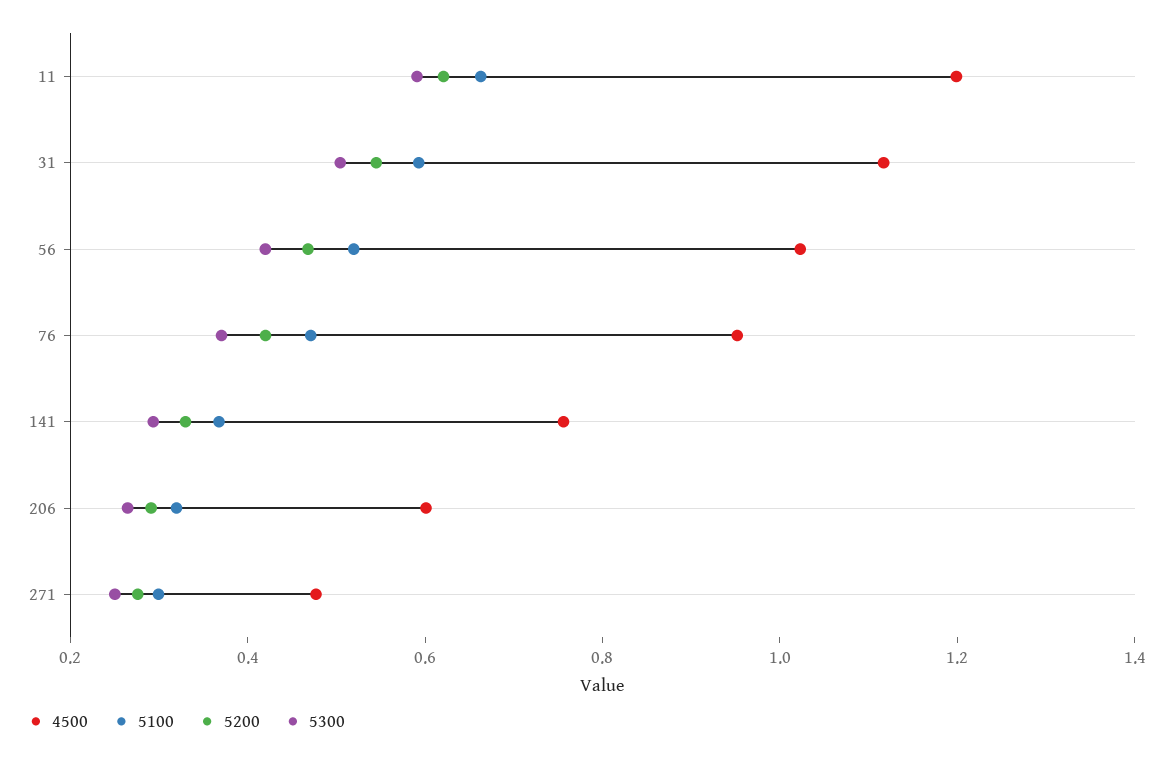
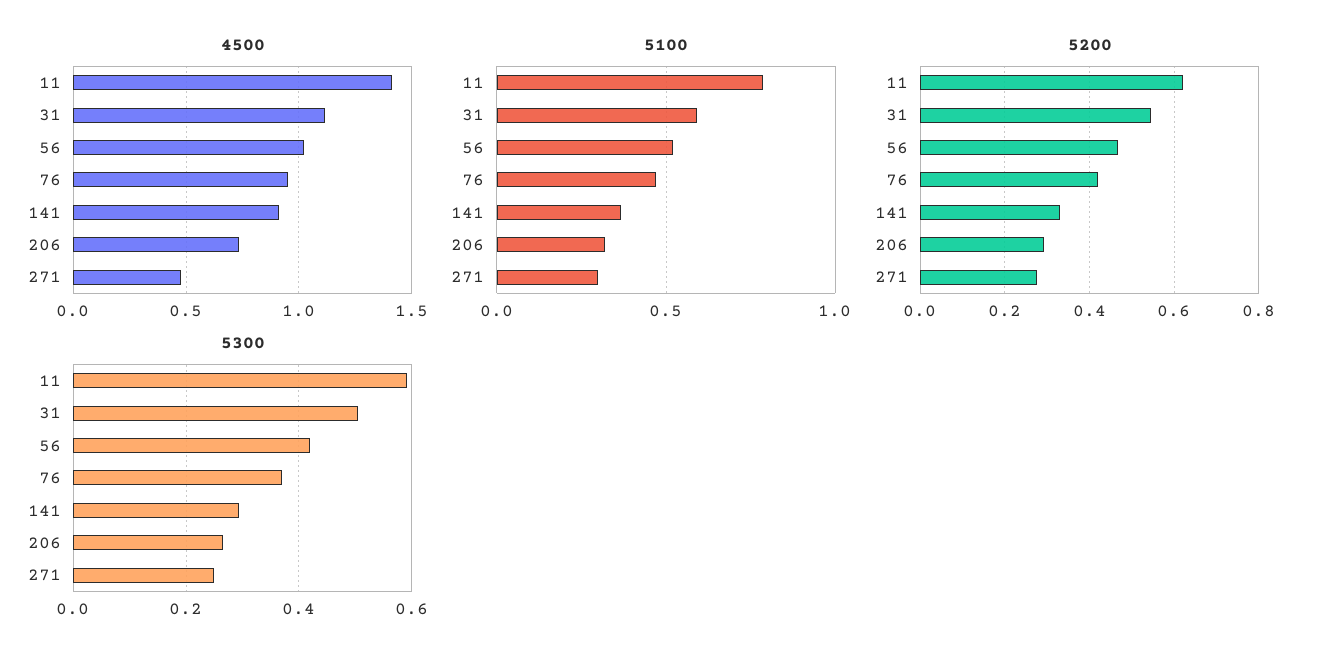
4500, 11: 1.2 -> 1.4
5100, 11: 0.65 -> 0.8
4500, 141: 0.75 -> 0.9
4500, 206: 0.6 -> 0.75

